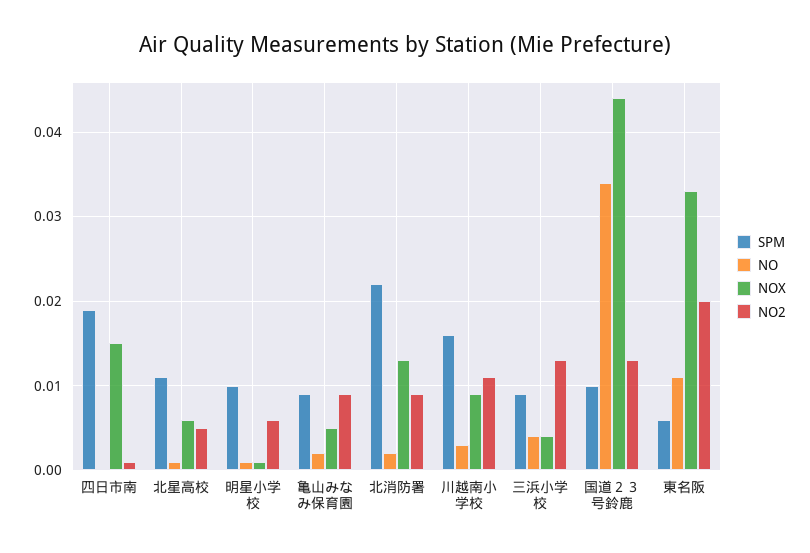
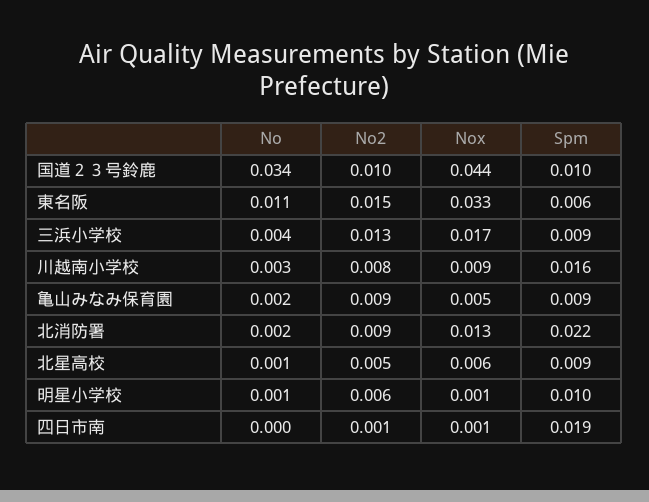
NOX, 四日市南: 0.015 -> 0.001
SPM, 北星高校: 0.011 -> 0.009
NO2, 川越南小学校: 0.011 -> 0.008
NOX, 三浜小学校: 0.004 -> 0.017
NO2, 国道２３号鈴鹿: 0.013 -> 0.01
NO2, 東名阪: 0.02 -> 0.015

